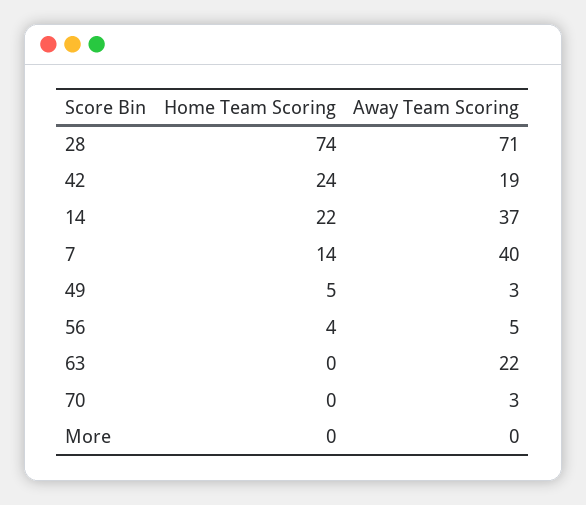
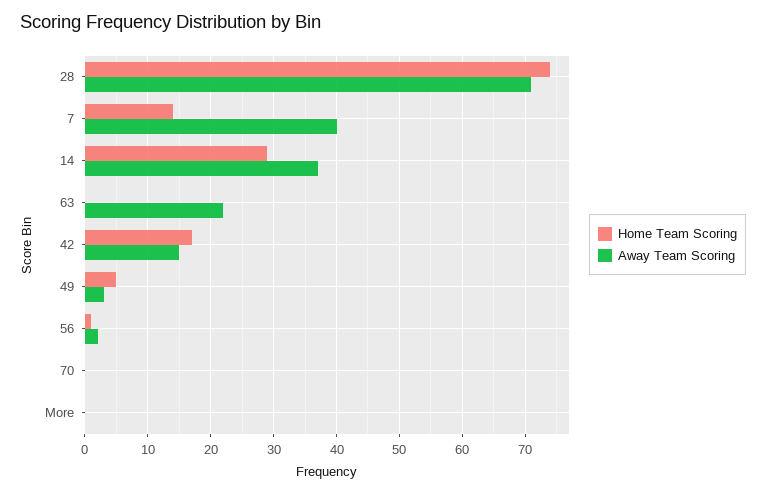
Home Team Scoring, 42: 24 -> 17
Away Team Scoring, 42: 19 -> 15
Home Team Scoring, 14: 22 -> 29
Home Team Scoring, 56: 4 -> 1
Away Team Scoring, 56: 5 -> 2
Away Team Scoring, 70: 3 -> 0

